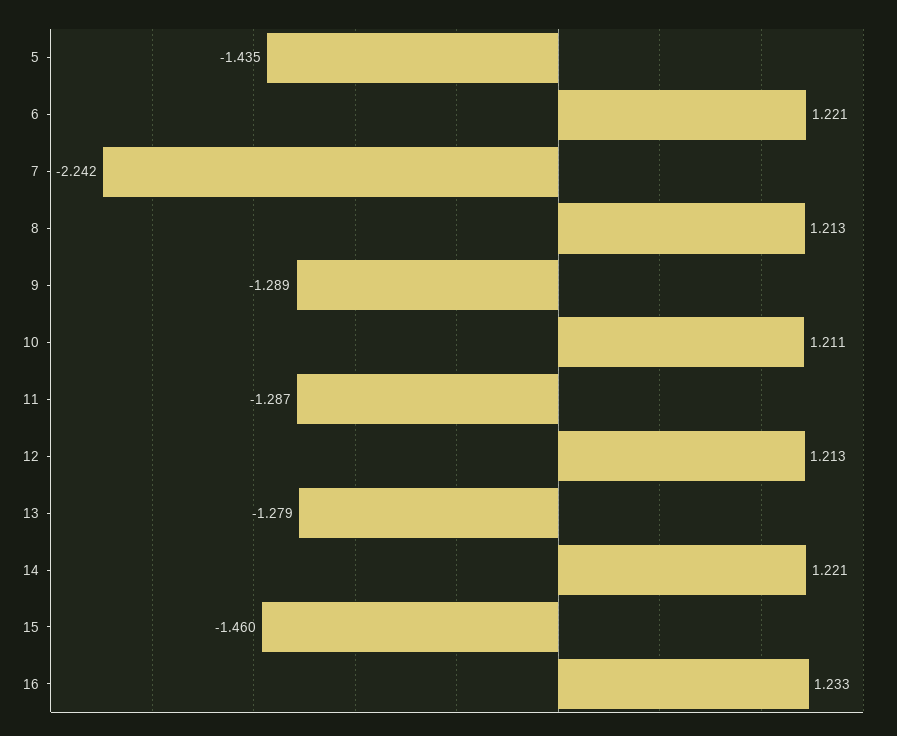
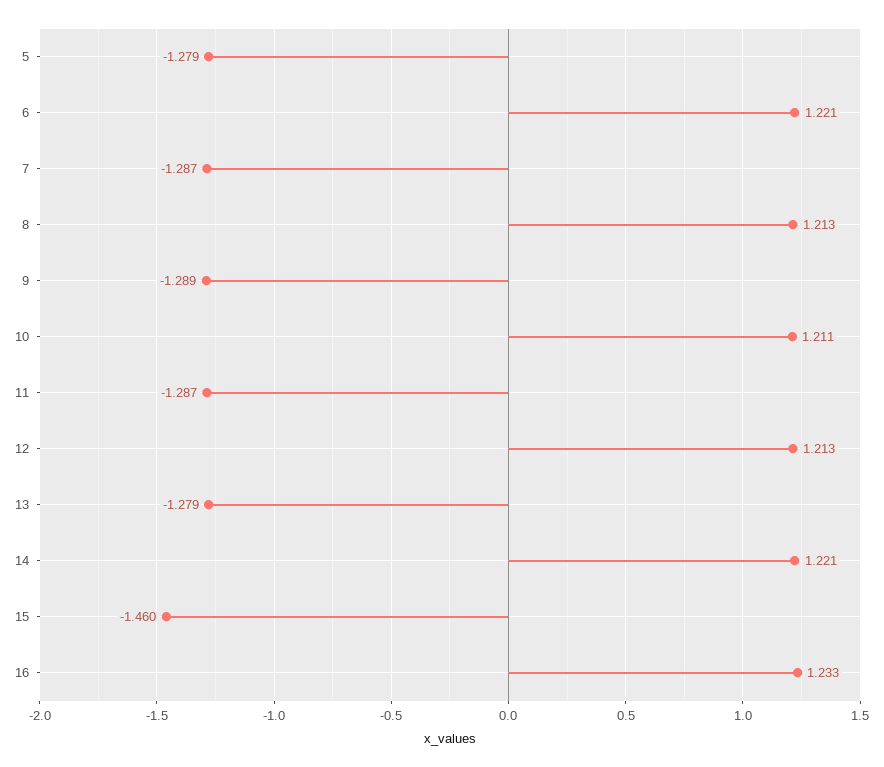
5: -1.435 -> -1.279
7: -2.242 -> -1.287

